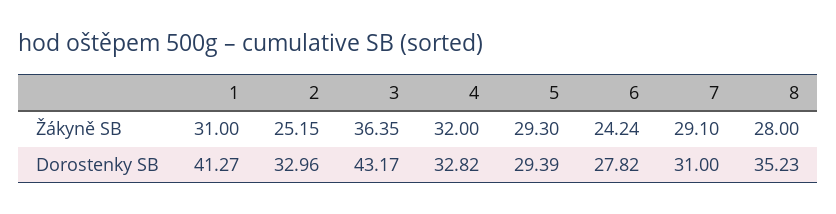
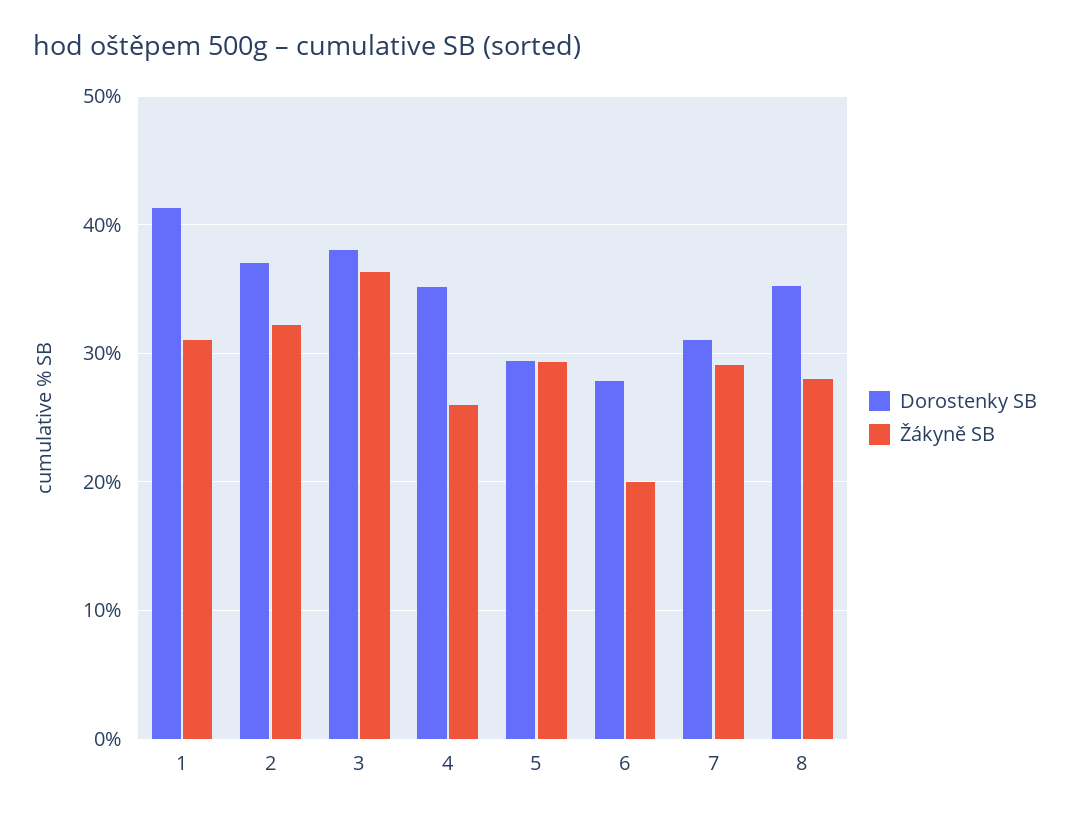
Žákyně SB, 2: 25.15 -> 32
Žákyně SB, 4: 32 -> 26
Žákyně SB, 6: 24.24 -> 20
Dorostenky SB, 2: 32.96 -> 37
Dorostenky SB, 3: 43.17 -> 38
Dorostenky SB, 4: 32.82 -> 35

